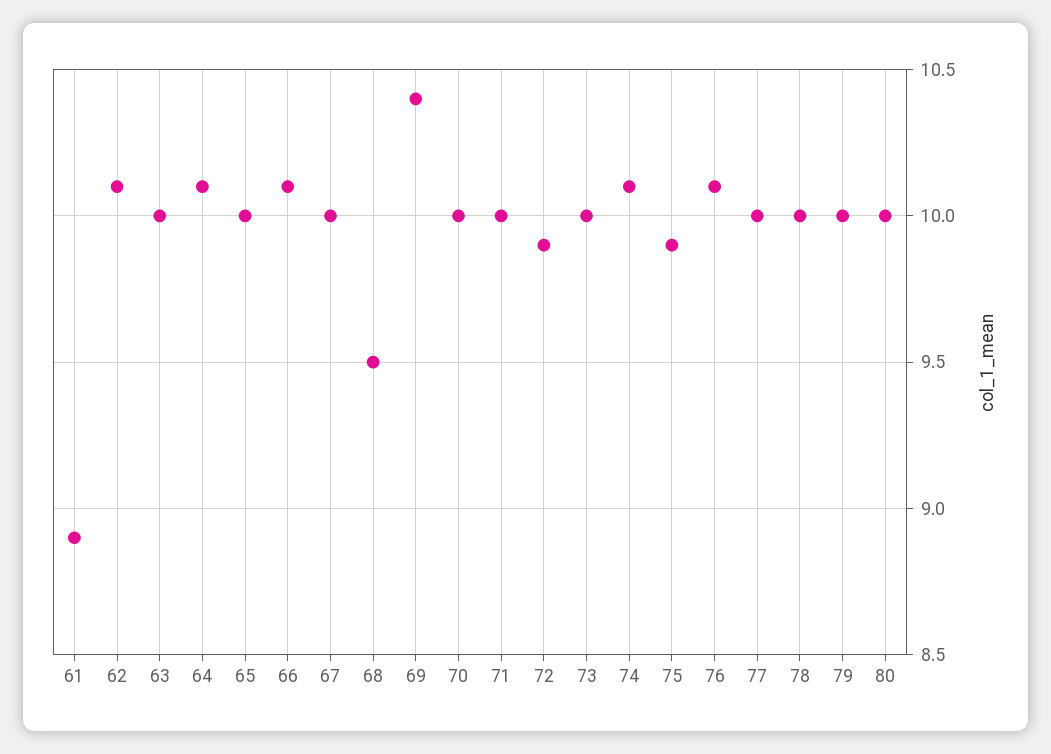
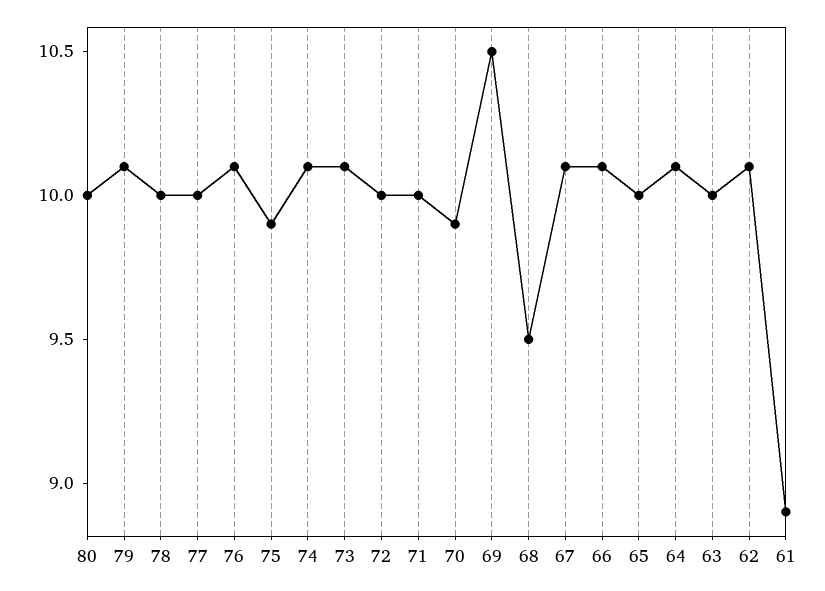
67: 10 -> 10.1
69: 10.4 -> 10.5
70: 10 -> 9.9
72: 9.9 -> 10
73: 10 -> 10.1
79: 10 -> 10.1

